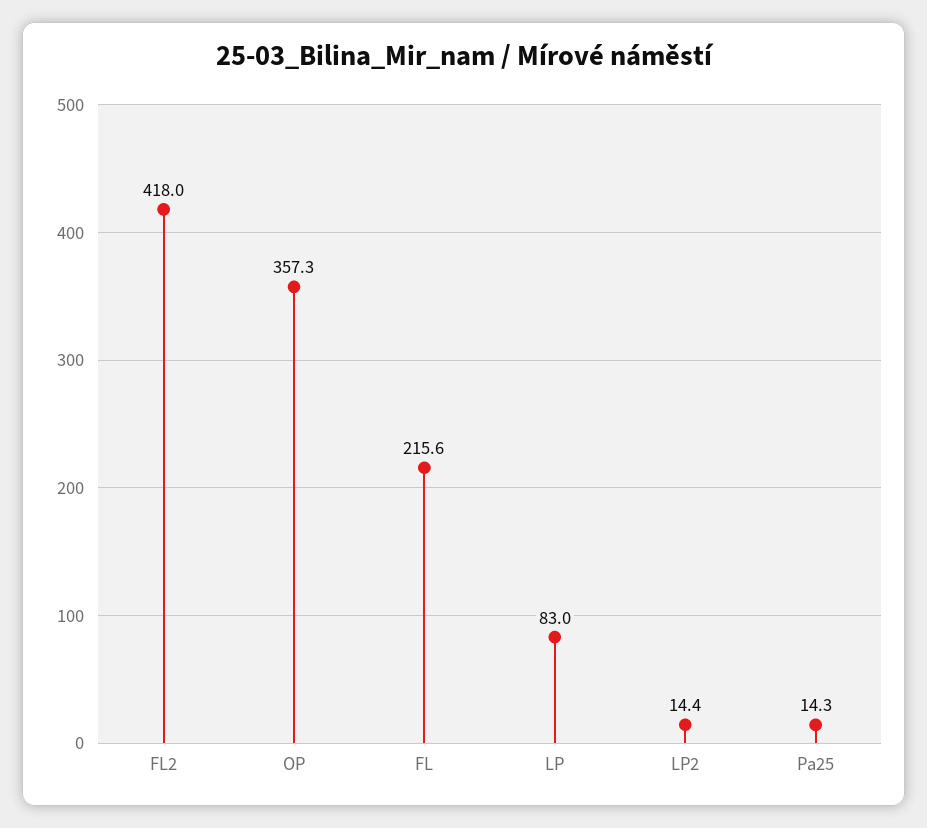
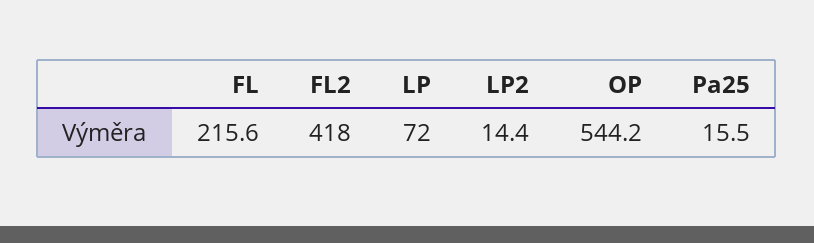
OP: 357.3 -> 544.2
LP: 83 -> 72
Pa25: 14.3 -> 15.5

